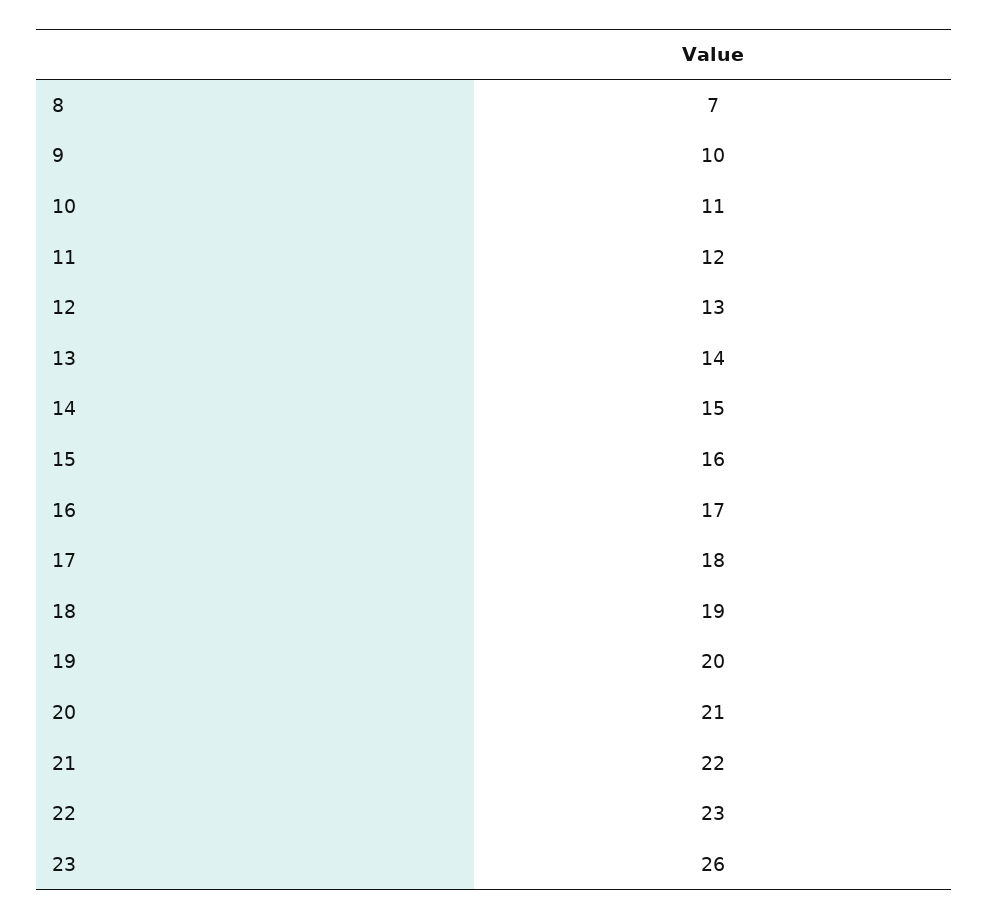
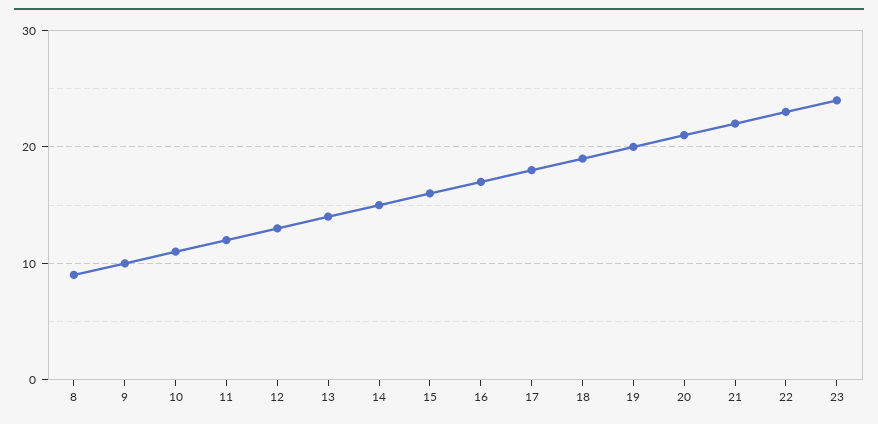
8: 7 -> 9
23: 26 -> 24

